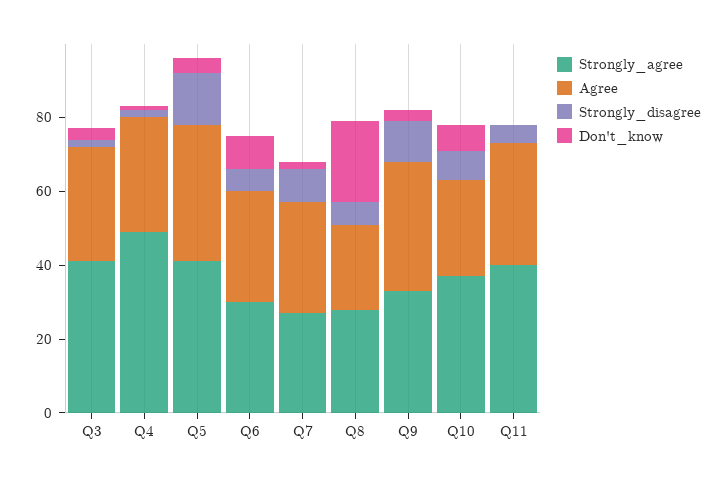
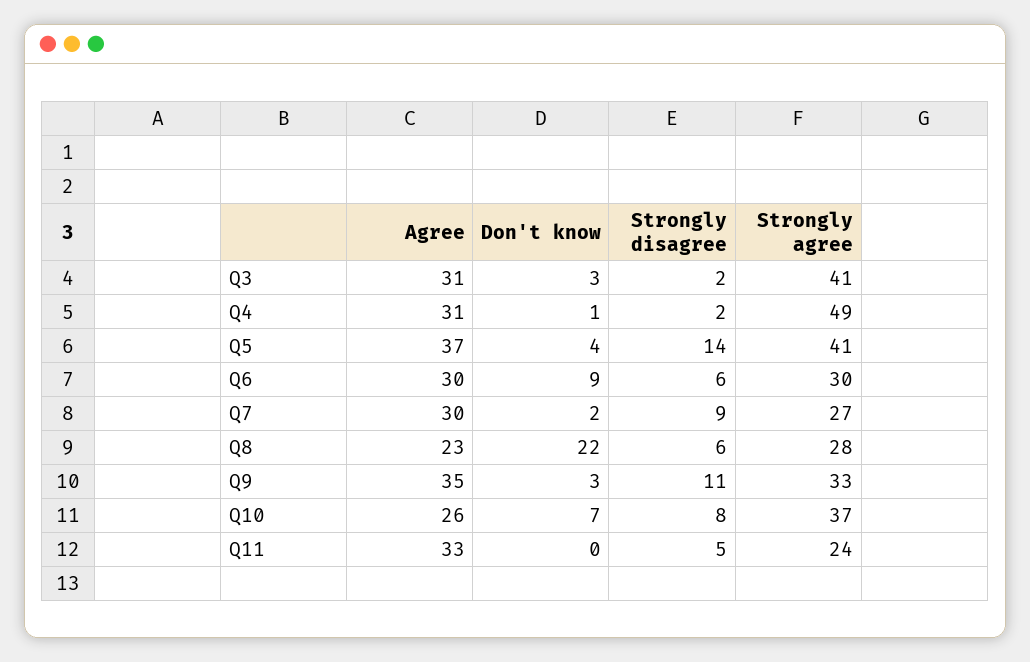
Strongly_agree, Q11: 40 -> 24

